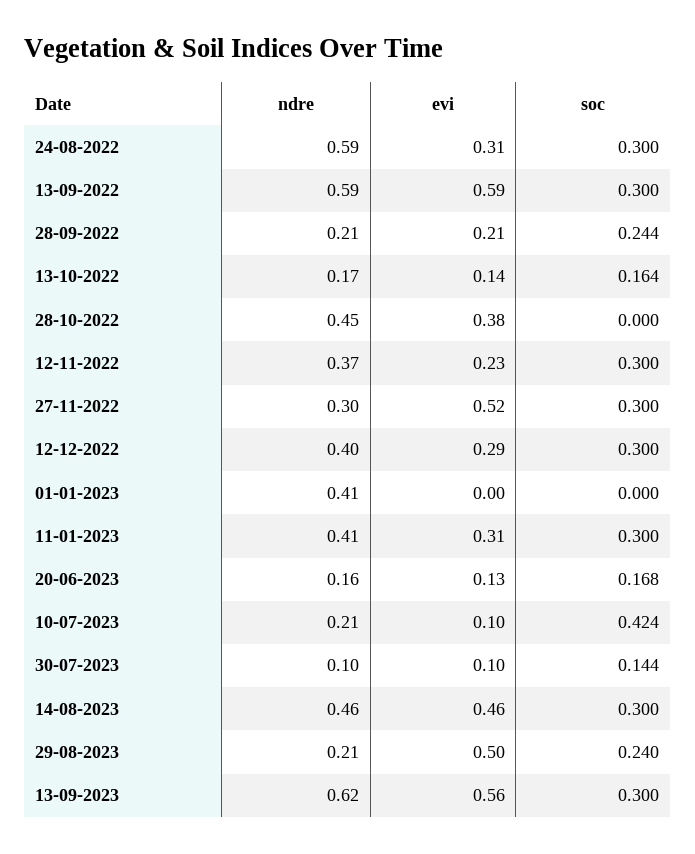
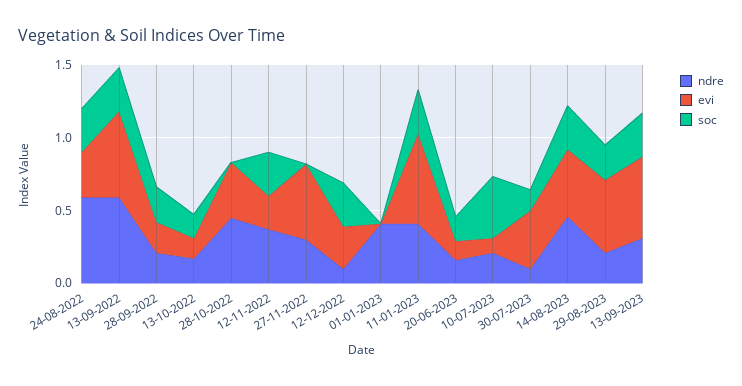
soc, 27-11-2022: 0.3 -> 0
ndre, 12-12-2022: 0.4 -> 0.1
evi, 11-01-2023: 0.31 -> 0.6
evi, 30-07-2023: 0.1 -> 0.4
ndre, 13-09-2023: 0.62 -> 0.3

